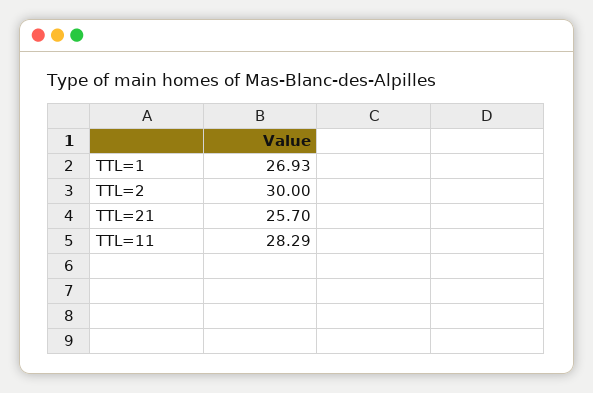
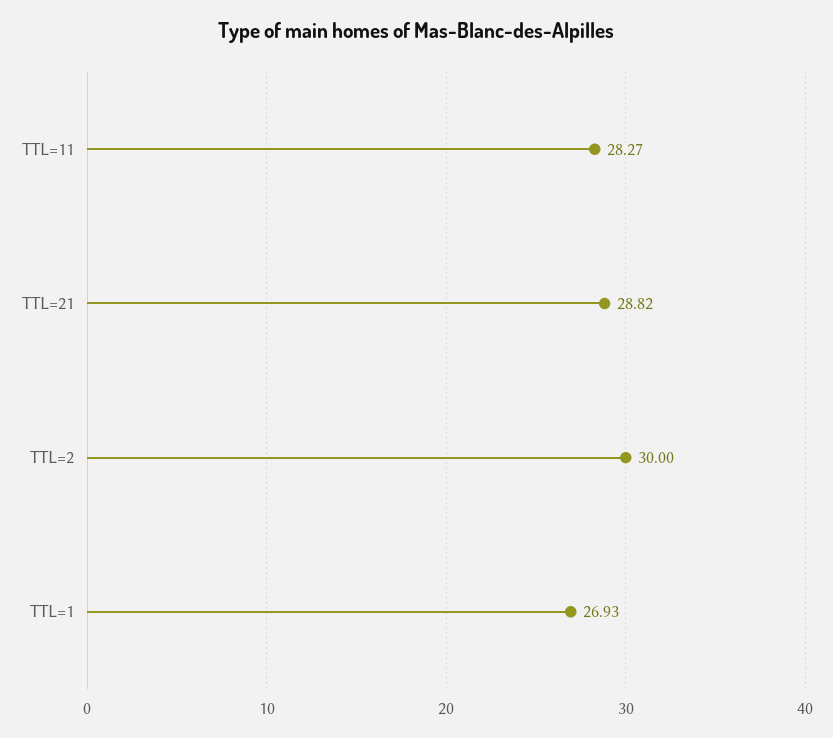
TTL=21: 25.7 -> 28.82
TTL=11: 28.29 -> 28.27

